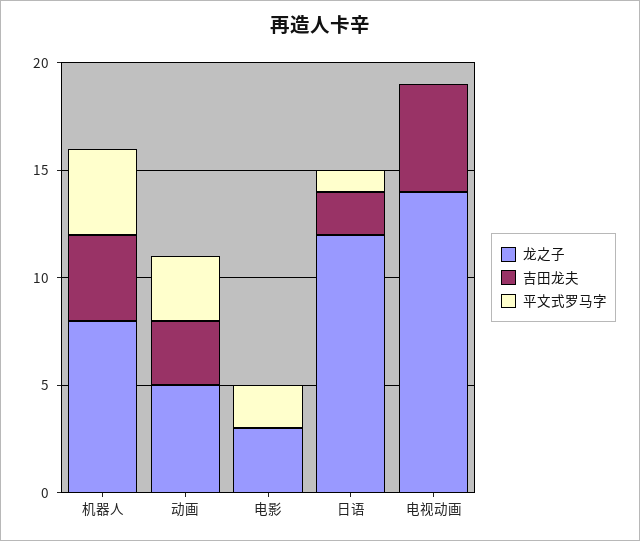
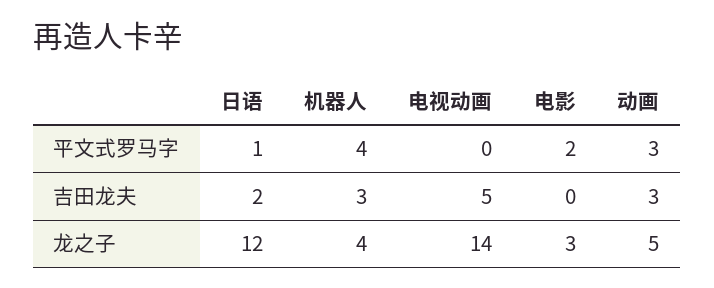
龙之子, 机器人: 8 -> 4
吉田龙夫, 机器人: 4 -> 3

